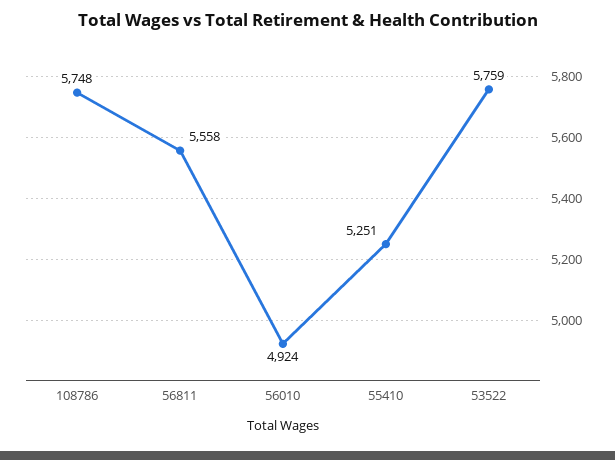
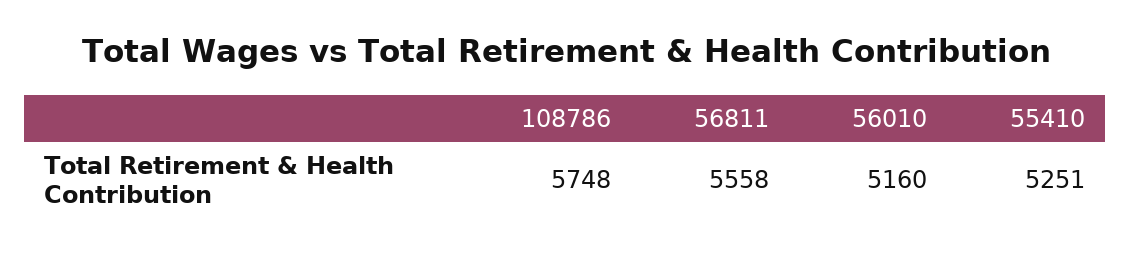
56010: 4924 -> 5160
53522: 5759 -> none

